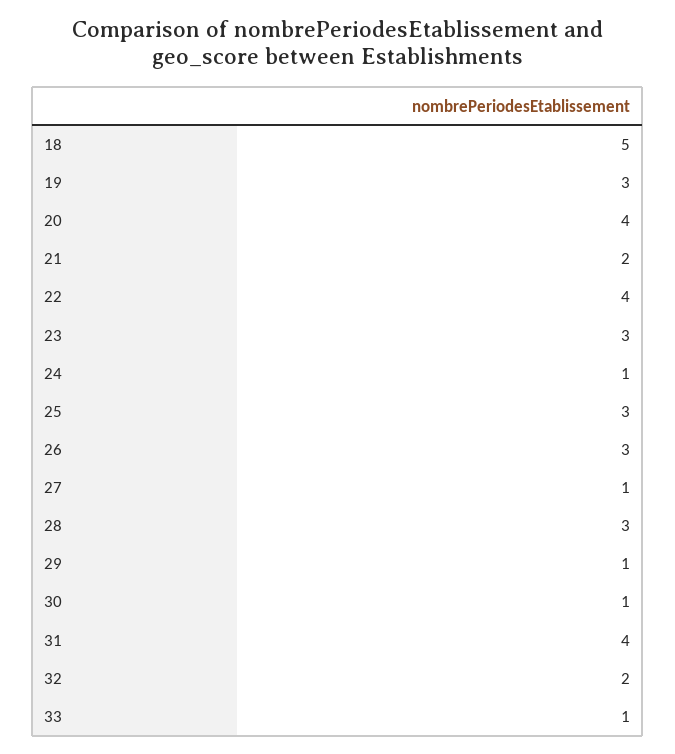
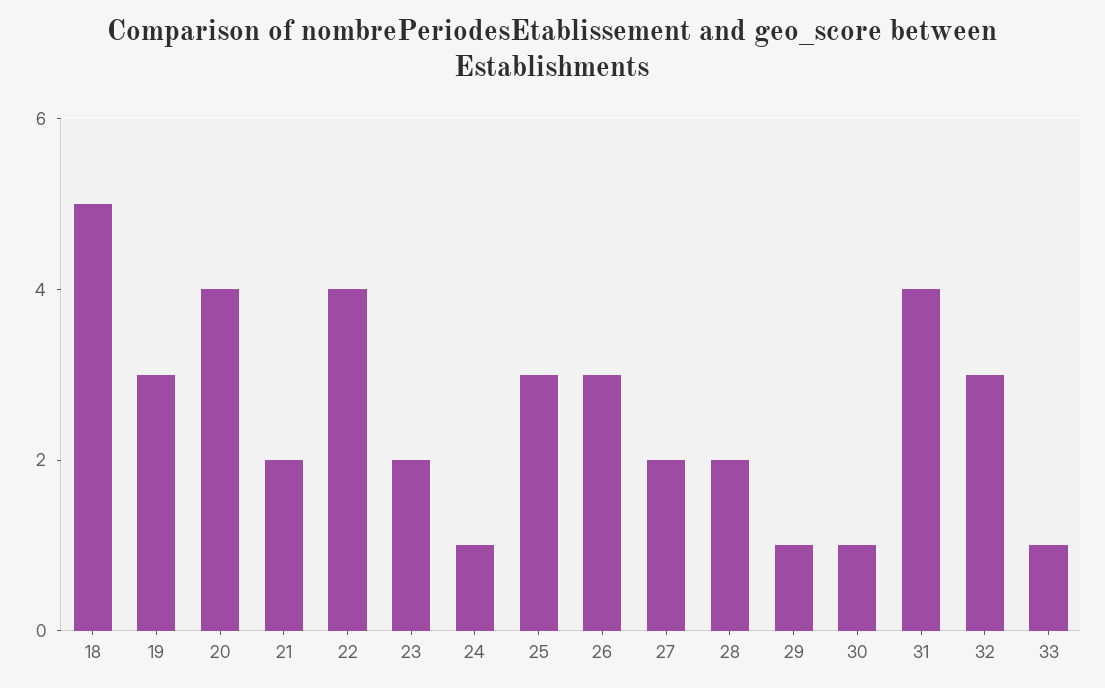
23: 3 -> 2
27: 1 -> 2
28: 3 -> 2
32: 2 -> 3

